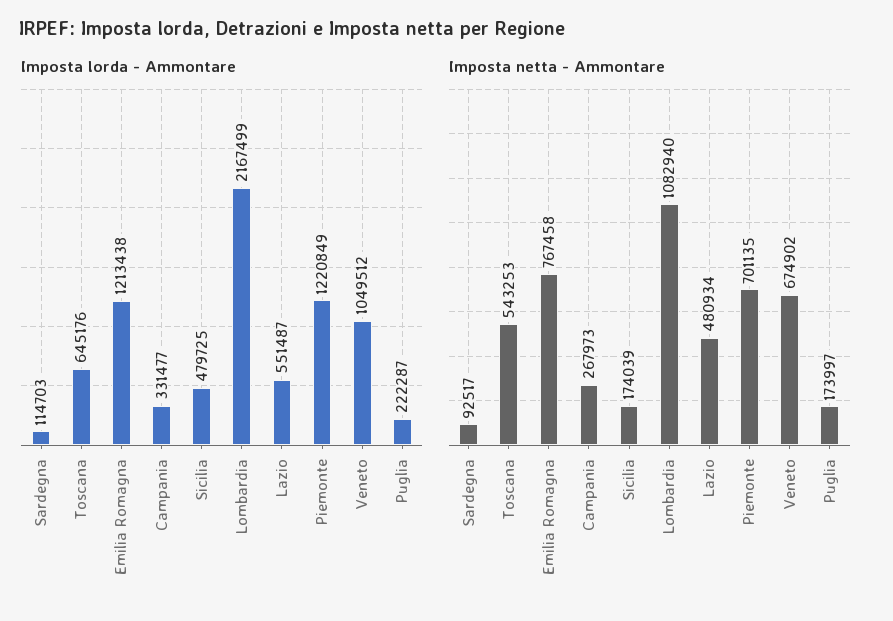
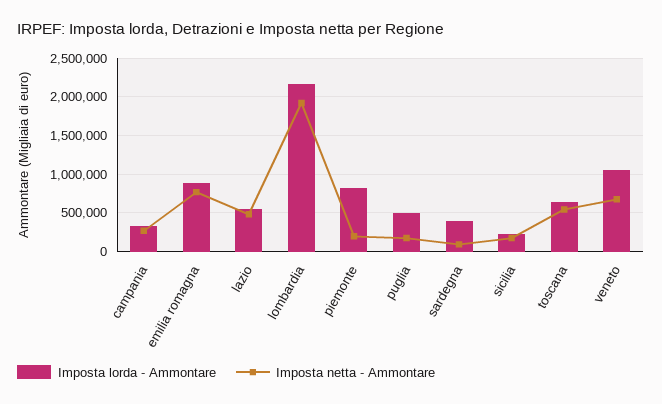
Imposta lorda - Ammontare, Sardegna: 114703 -> 400000
Imposta lorda - Ammontare, Emilia Romagna: 1213438 -> 900000
Imposta lorda - Ammontare, Sicilia: 479725 -> 200000
Imposta lorda - Ammontare, Piemonte: 1220849 -> 800000
Imposta lorda - Ammontare, Puglia: 222287 -> 500000
Imposta netta - Ammontare, Lombardia: 1082940 -> 1900000
Imposta netta - Ammontare, Piemonte: 701135 -> 200000

